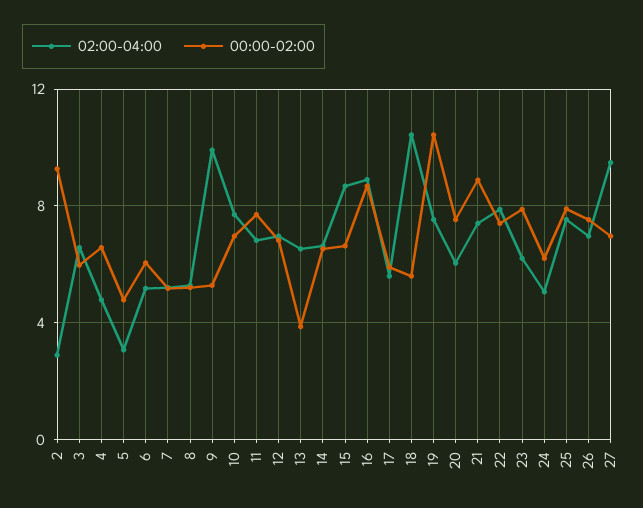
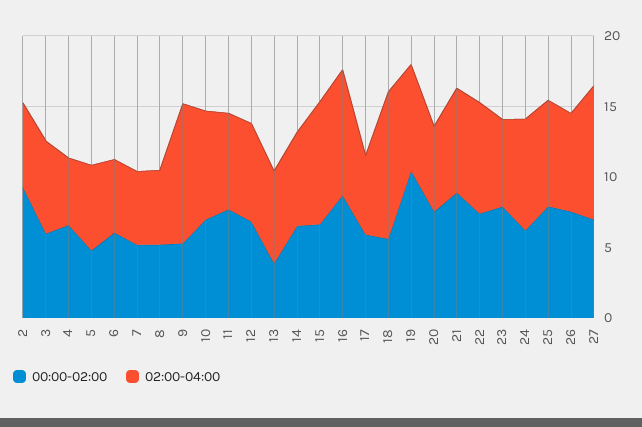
02:00-04:00, 2: 3 -> 6
02:00-04:00, 5: 3 -> 6
02:00-04:00, 24: 5 -> 8

